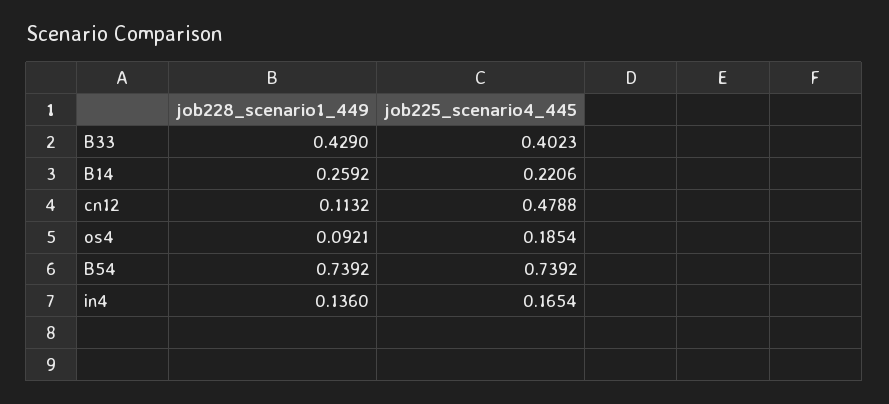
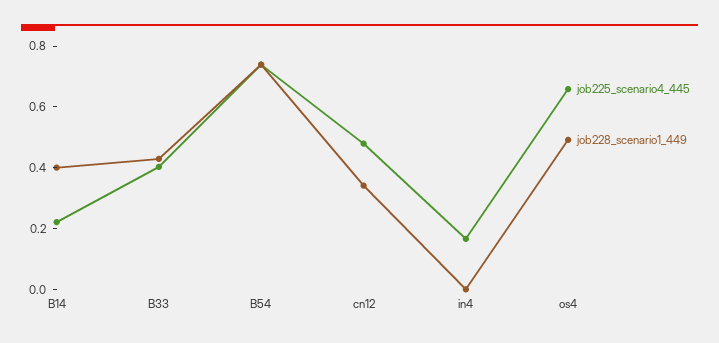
job228_scenario1_449, B14: 0.2592 -> 0.4
job228_scenario1_449, cn12: 0.1132 -> 0.35
job228_scenario1_449, os4: 0.0921 -> 0.5
job225_scenario4_445, os4: 0.1854 -> 0.65
job228_scenario1_449, in4: 0.136 -> 0

